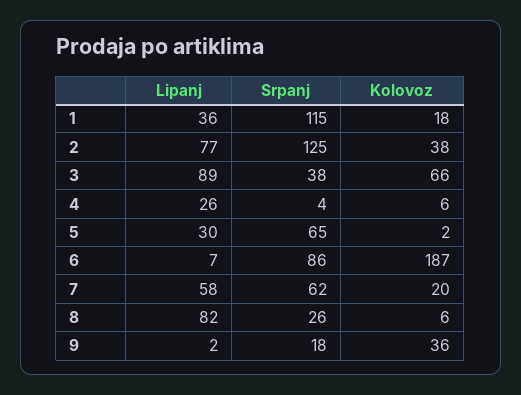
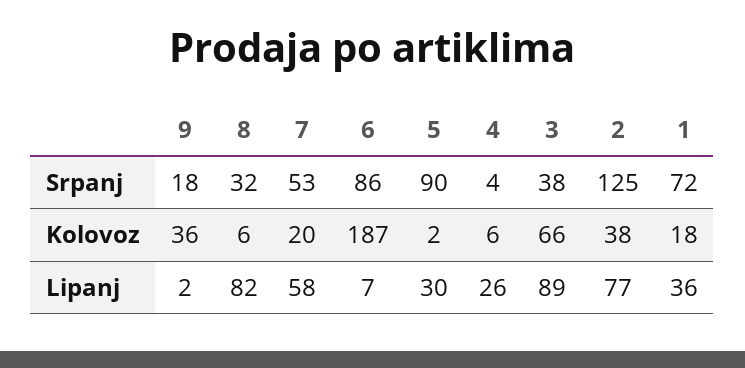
Srpanj, 1: 115 -> 72
Srpanj, 5: 65 -> 90
Srpanj, 7: 62 -> 53
Srpanj, 8: 26 -> 32

